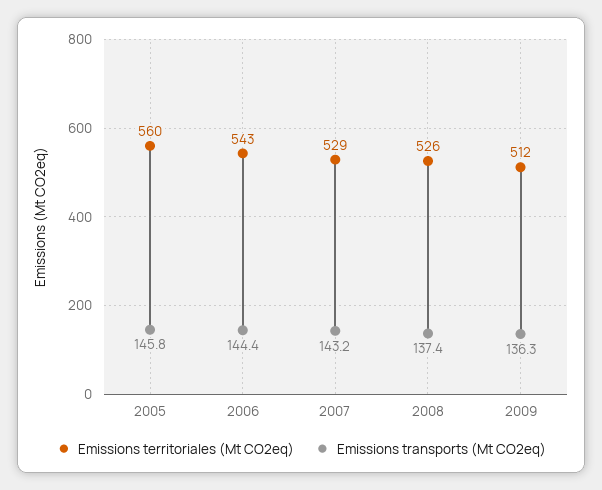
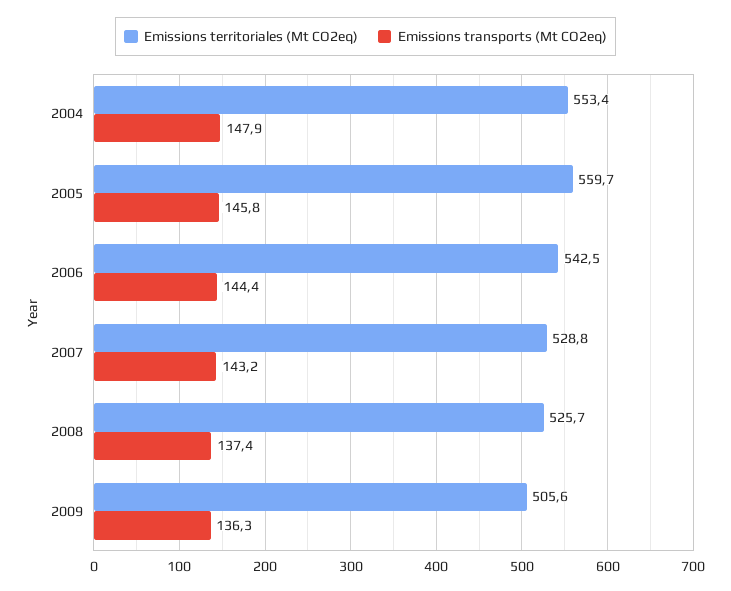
Emissions territoriales (Mt CO2eq), 2009: 512 -> 505.6
Emissions territoriales (Mt CO2eq), 2004: none -> 553.4
Emissions transports (Mt CO2eq), 2004: none -> 147.9

